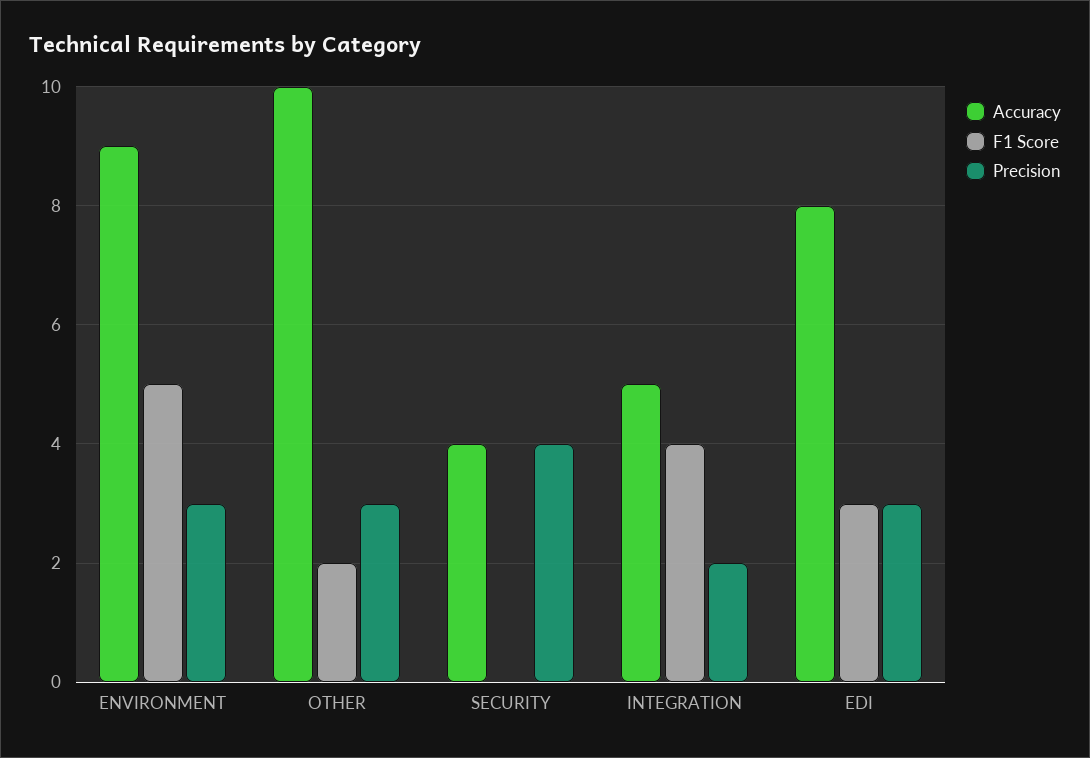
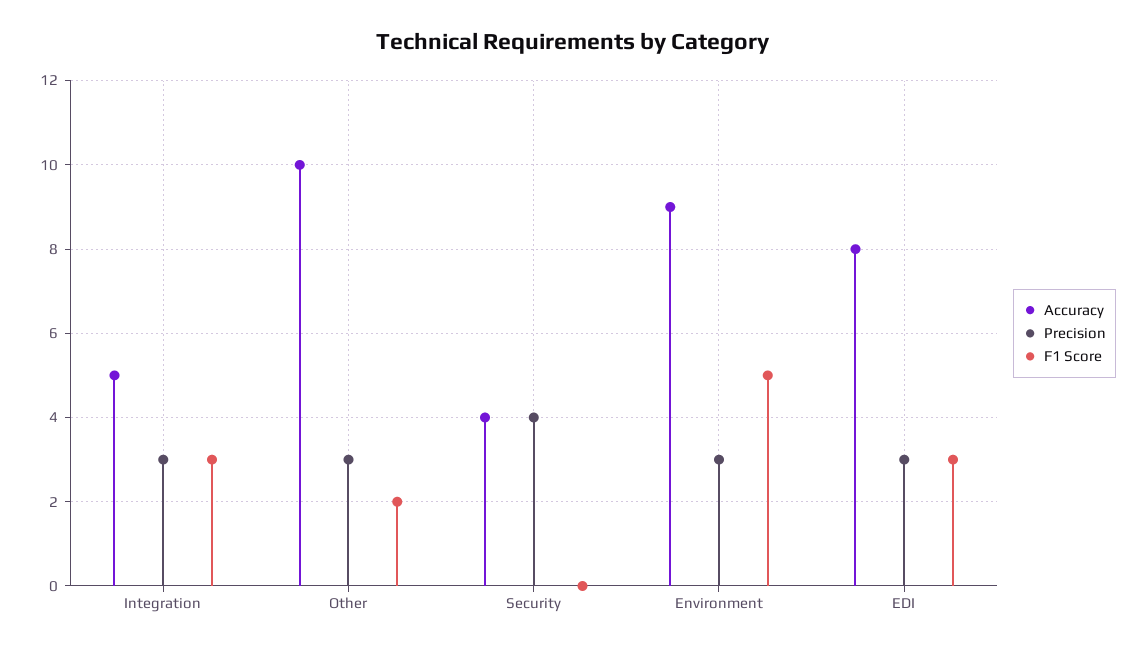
F1 Score, INTEGRATION: 4 -> 3
Precision, INTEGRATION: 2 -> 3

